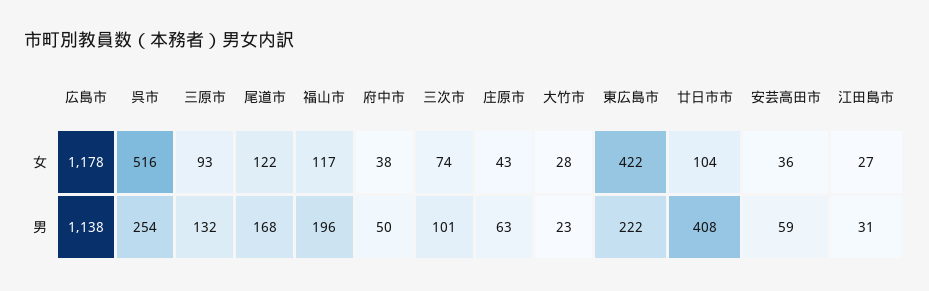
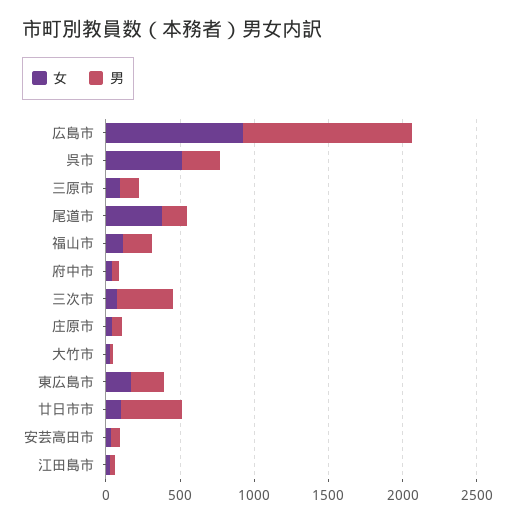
女, 広島市: 1178 -> 900
女, 尾道市: 122 -> 400
女, 東広島市: 422 -> 200
男, 三次市: 101 -> 400

